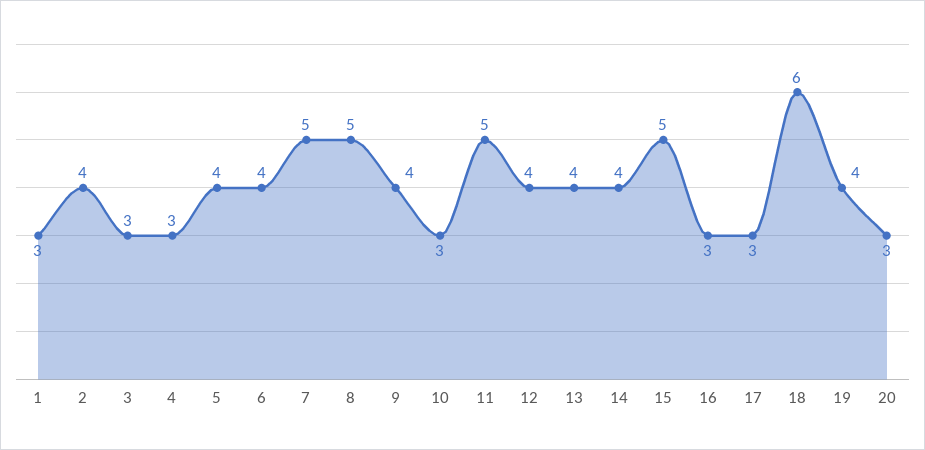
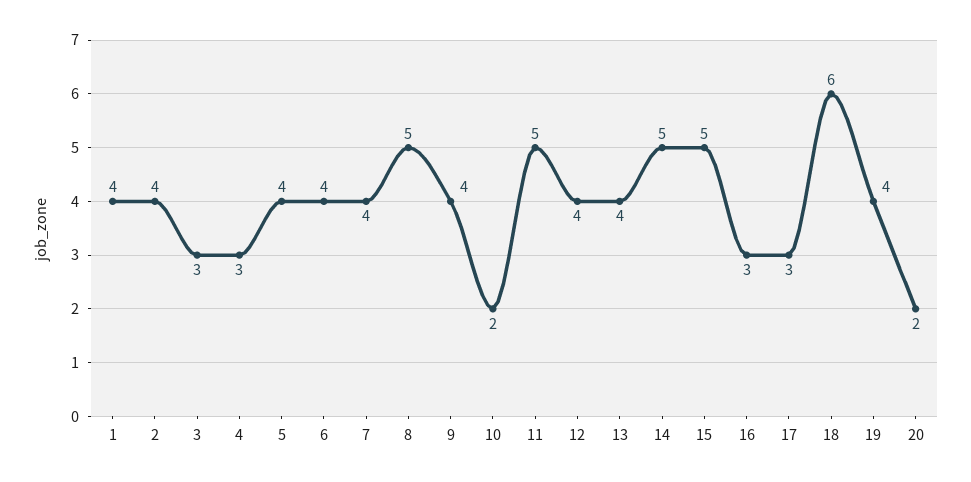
1: 3 -> 4
7: 5 -> 4
10: 3 -> 2
14: 4 -> 5
20: 3 -> 2

